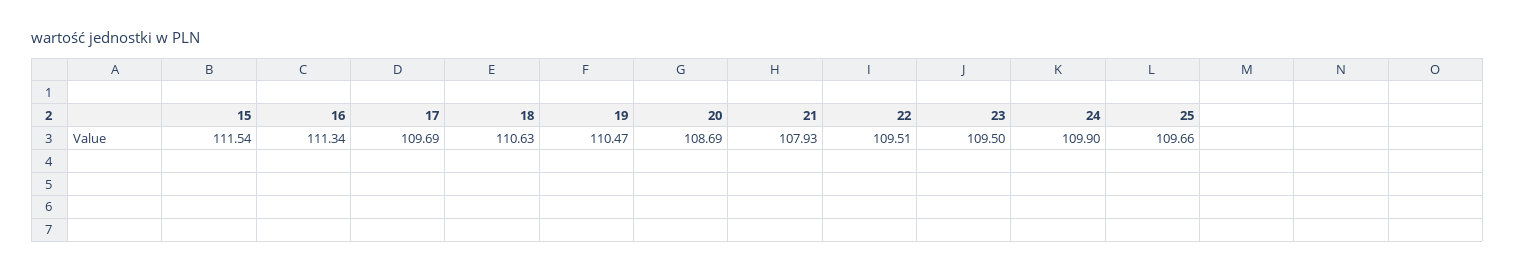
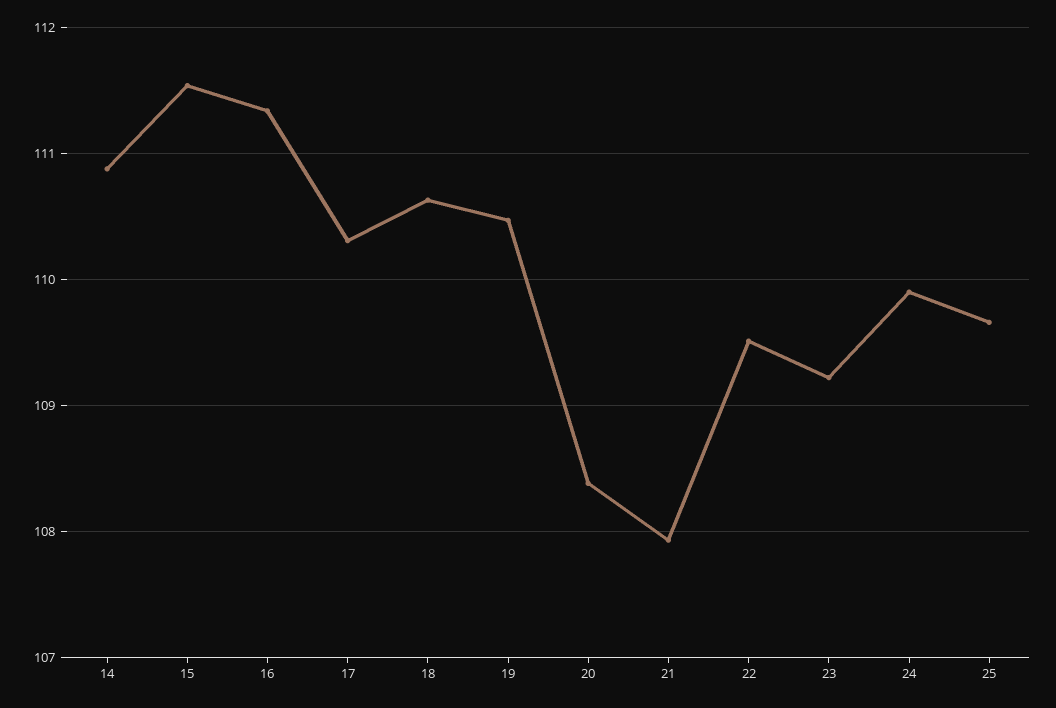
17: 109.69 -> 110.3
20: 108.69 -> 108.4
23: 109.5 -> 109.2
14: none -> 110.9

